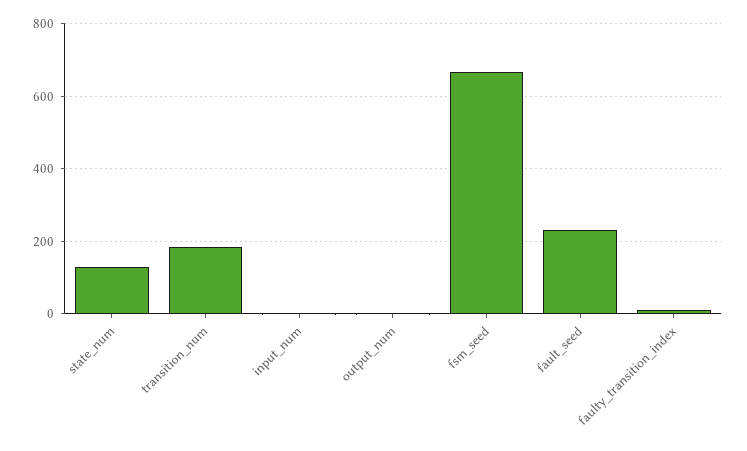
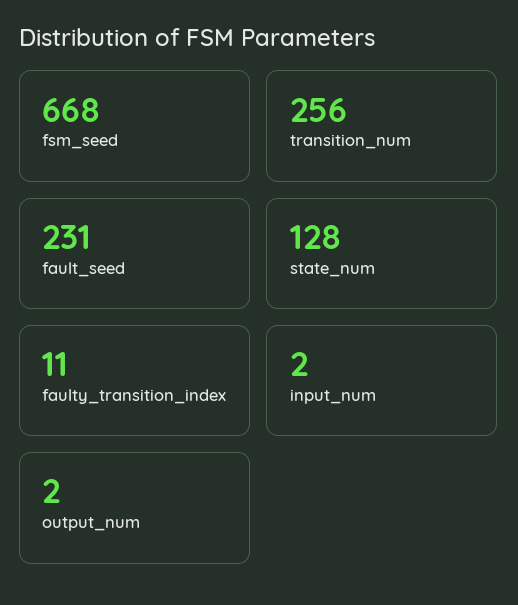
transition_num: 180 -> 256

